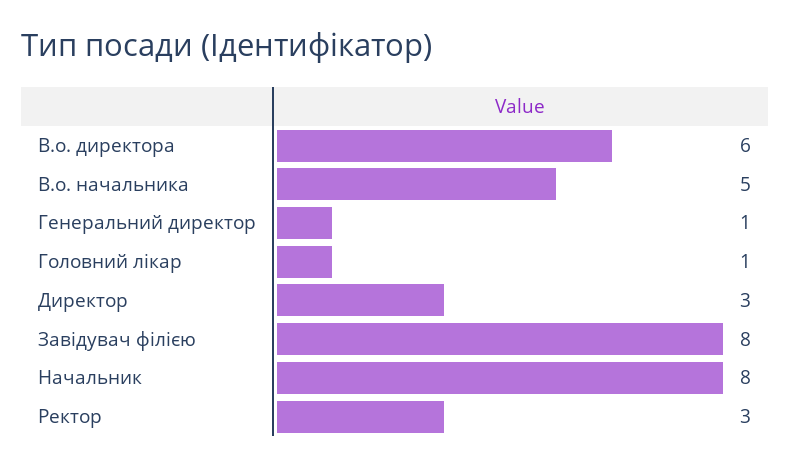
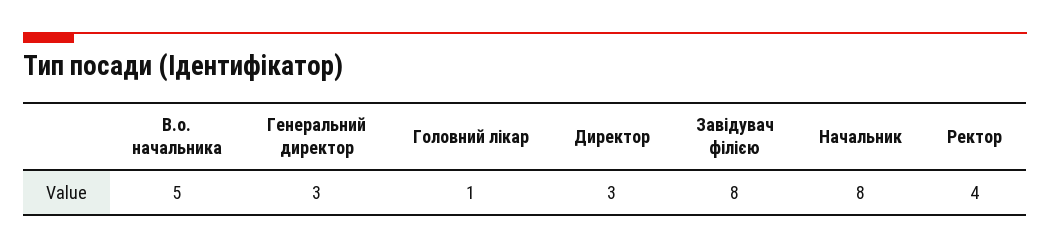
В.о. директора: 6 -> none
Генеральний директор: 1 -> 3
Ректор: 3 -> 4

